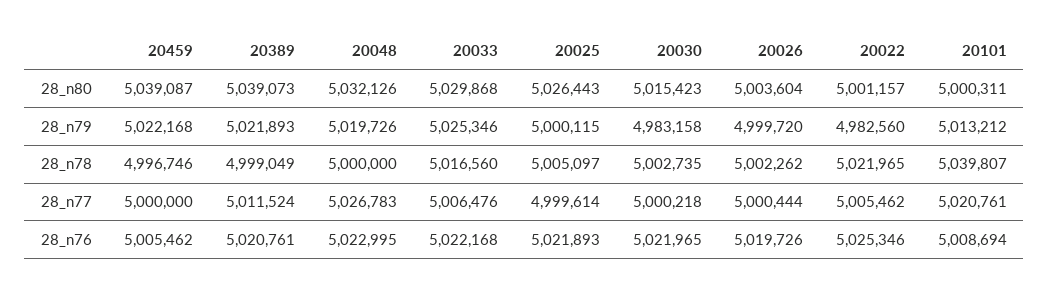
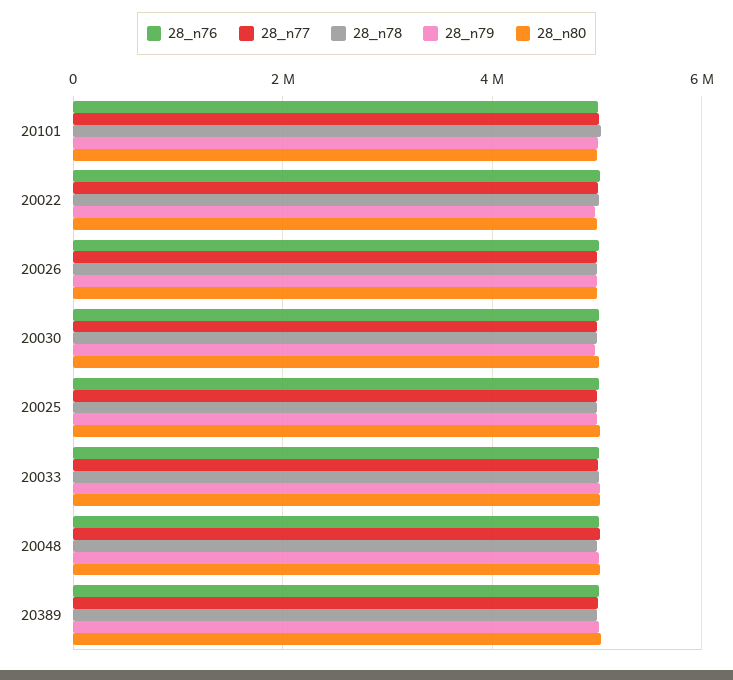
28_n80, 20459: 5039087 -> none
28_n79, 20459: 5022168 -> none
28_n78, 20459: 4996746 -> none
28_n77, 20459: 5000000 -> none
28_n76, 20459: 5005462 -> none

